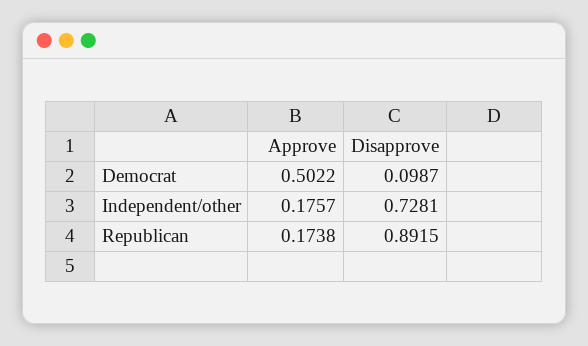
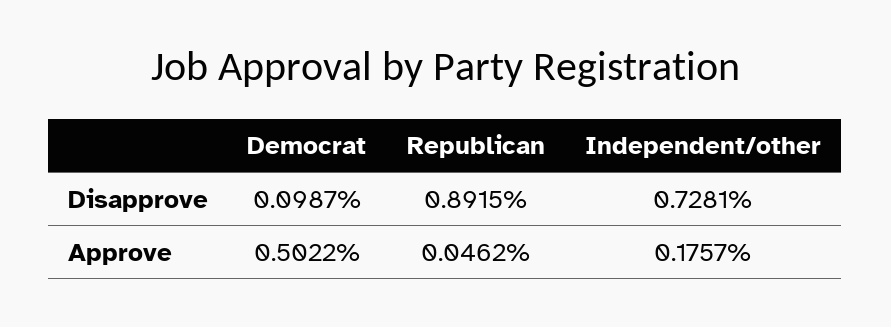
Approve, Republican: 0.1738 -> 0.0462

